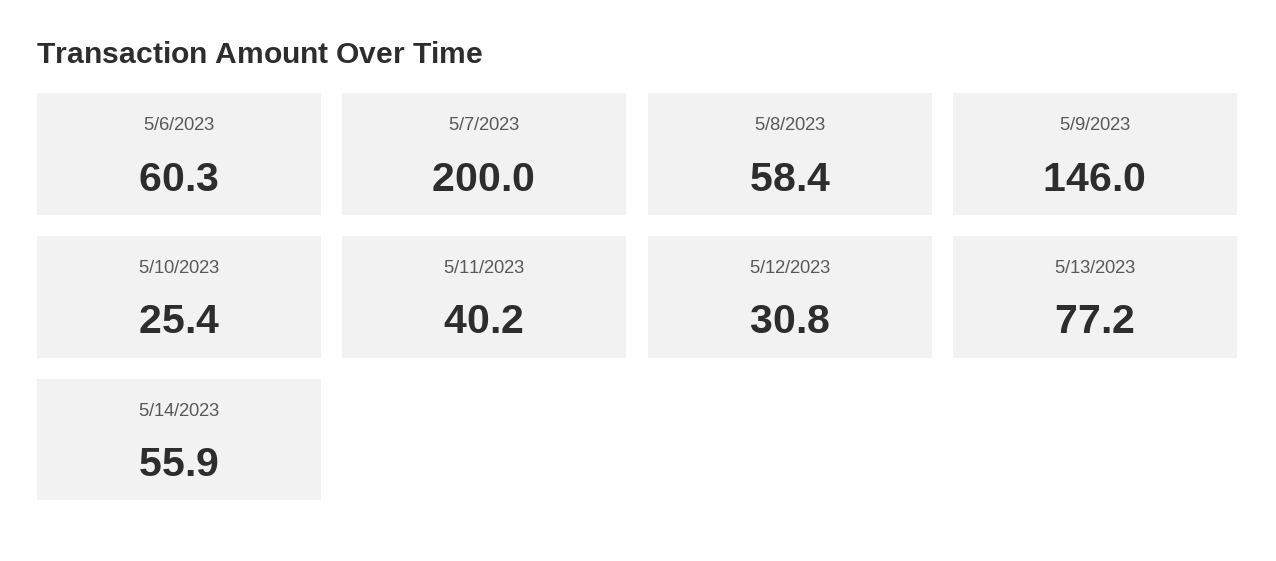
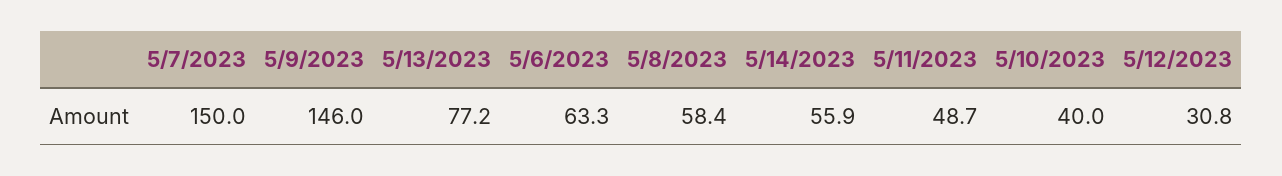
5/6/2023: 60.3 -> 63.3
5/7/2023: 200 -> 150
5/10/2023: 25.4 -> 40
5/11/2023: 40.2 -> 48.7

